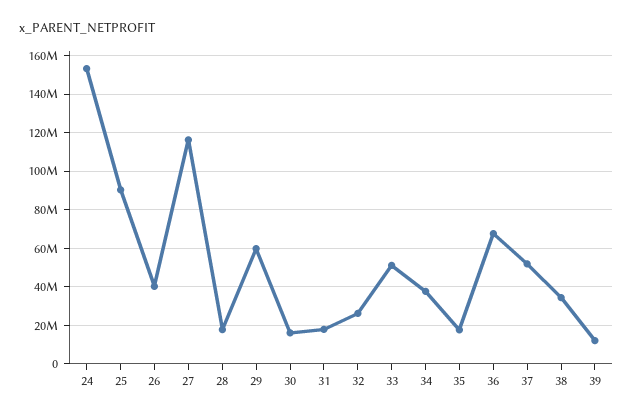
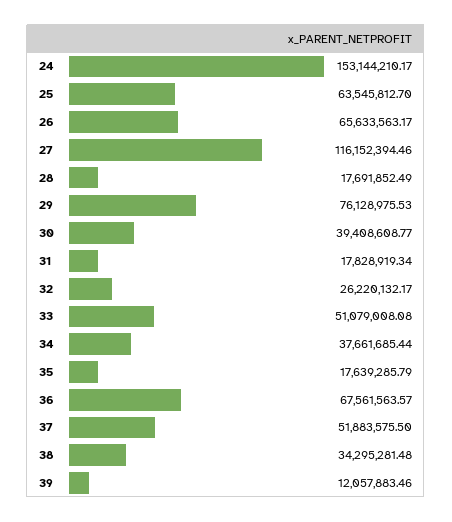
25: 90000000 -> 63545812.7
26: 40000000 -> 65633563.17
29: 60000000 -> 76128975.53
30: 15000000 -> 39408608.77

